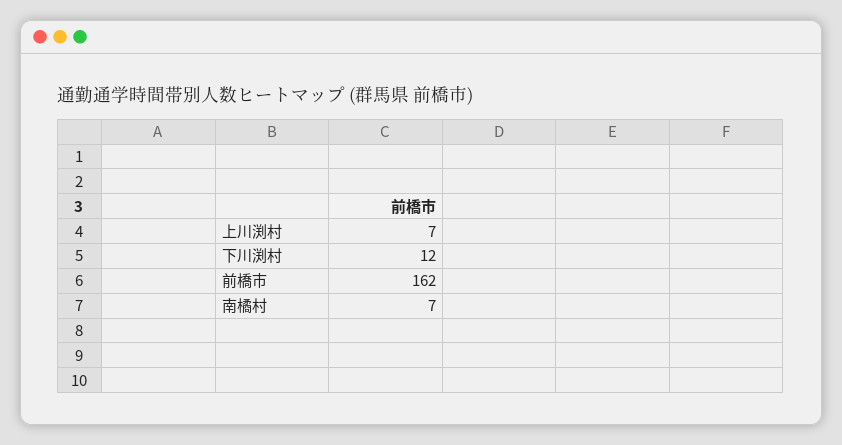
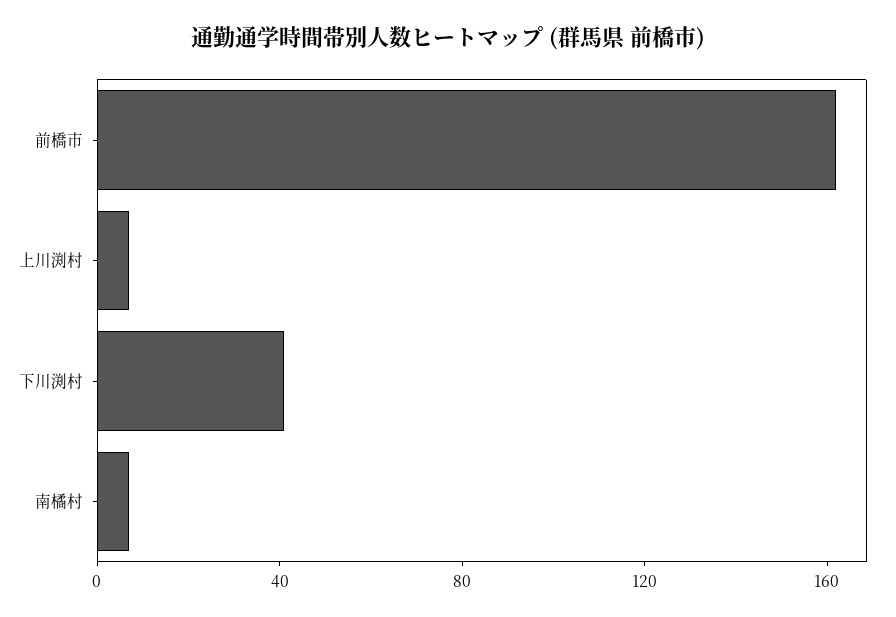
下川渕村: 12 -> 40

